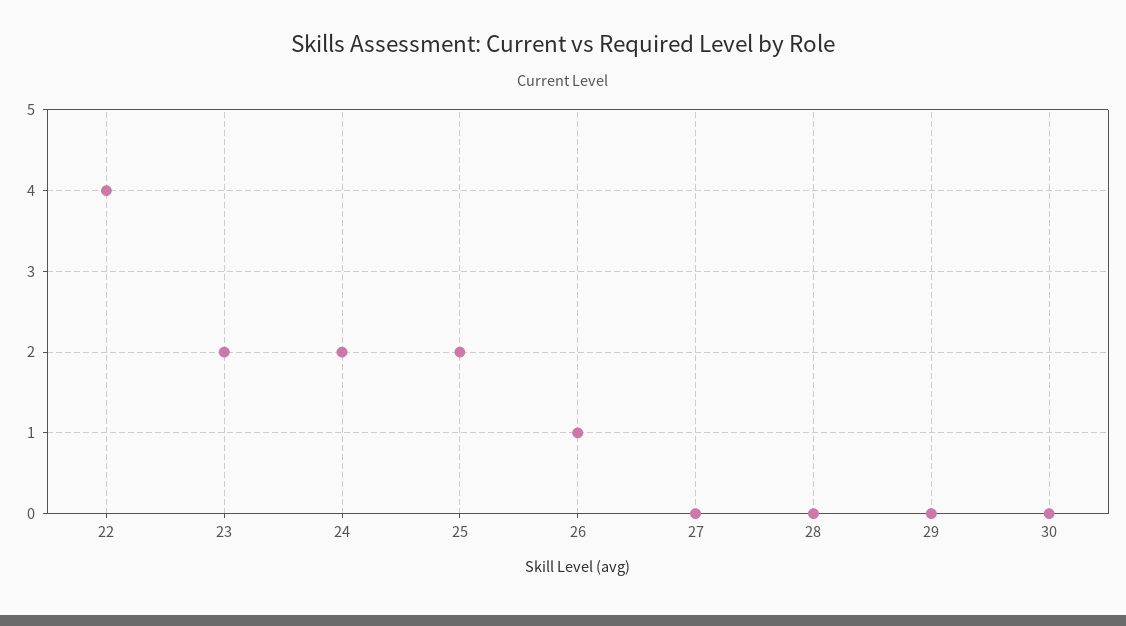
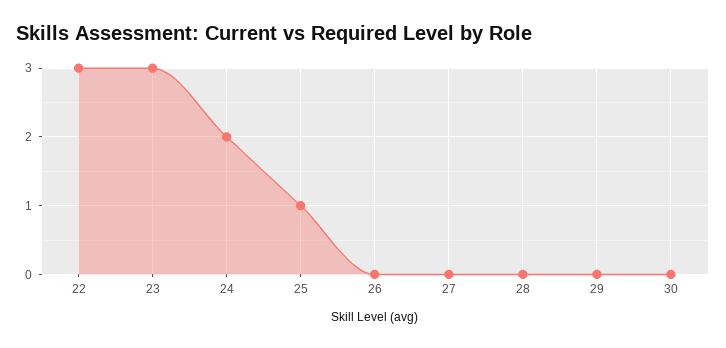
22: 4 -> 3
23: 2 -> 3
25: 2 -> 1
26: 1 -> 0

